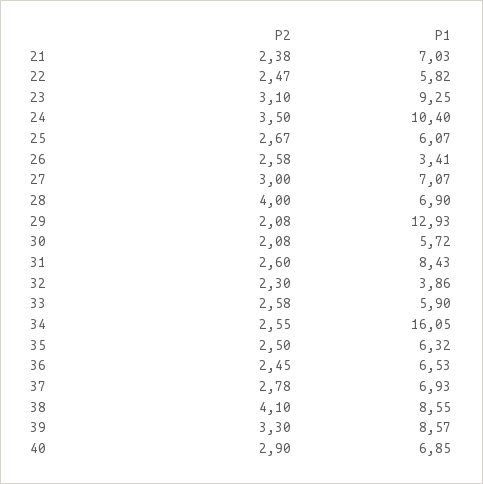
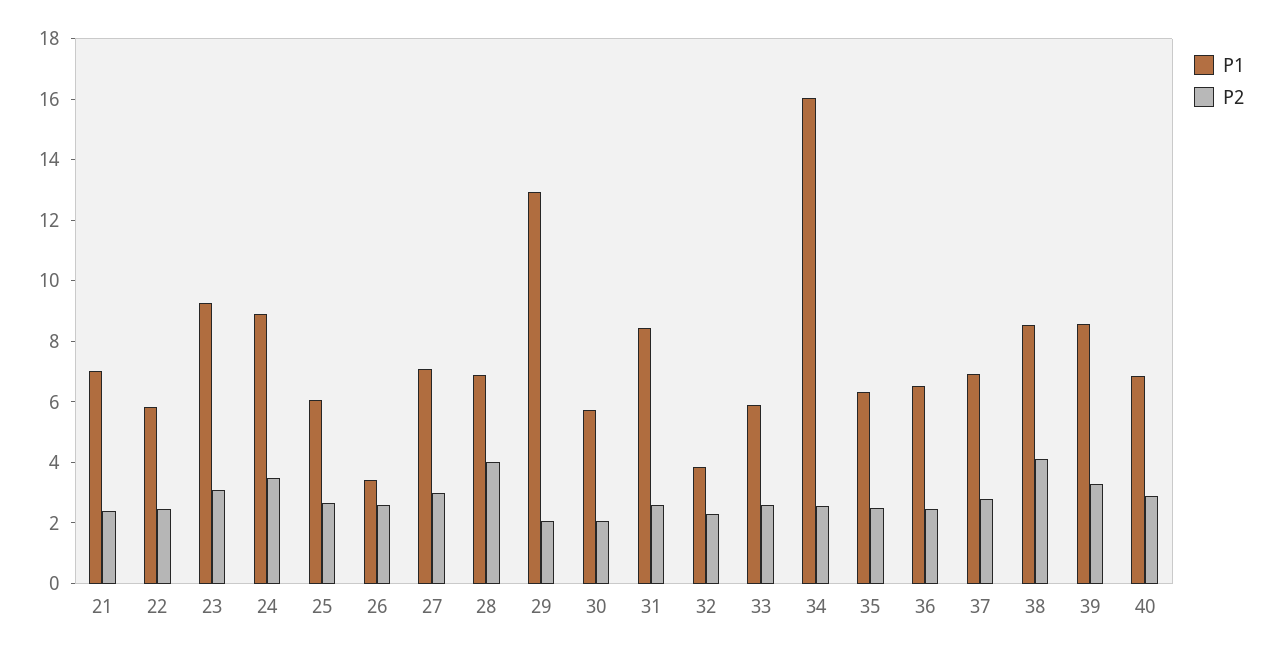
P1, 24: 10.4 -> 9

